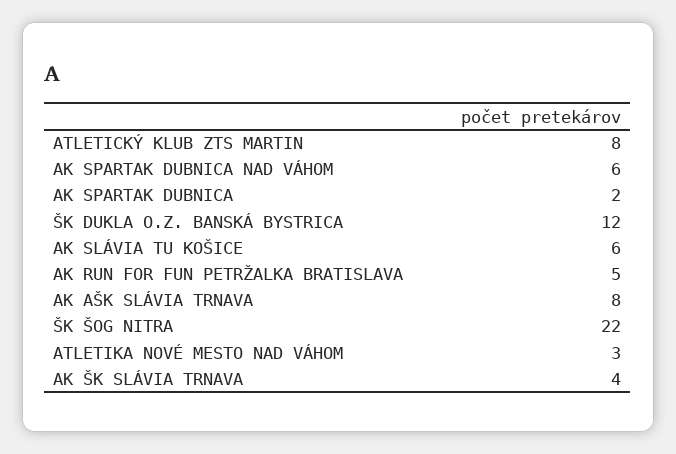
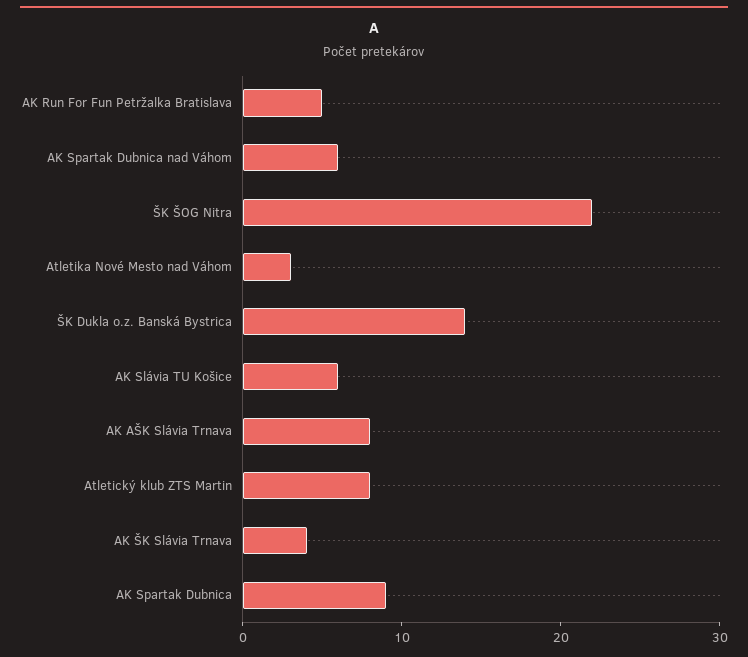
AK SPARTAK DUBNICA: 2 -> 9
ŠK DUKLA O.Z. BANSKÁ BYSTRICA: 12 -> 14

